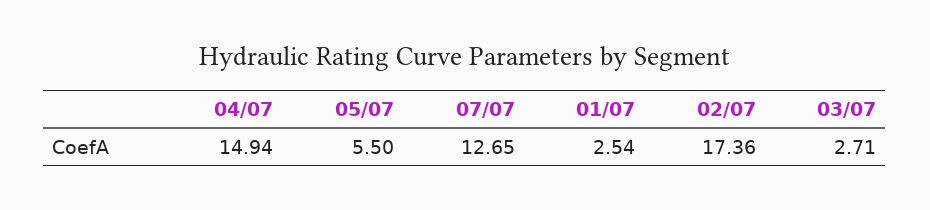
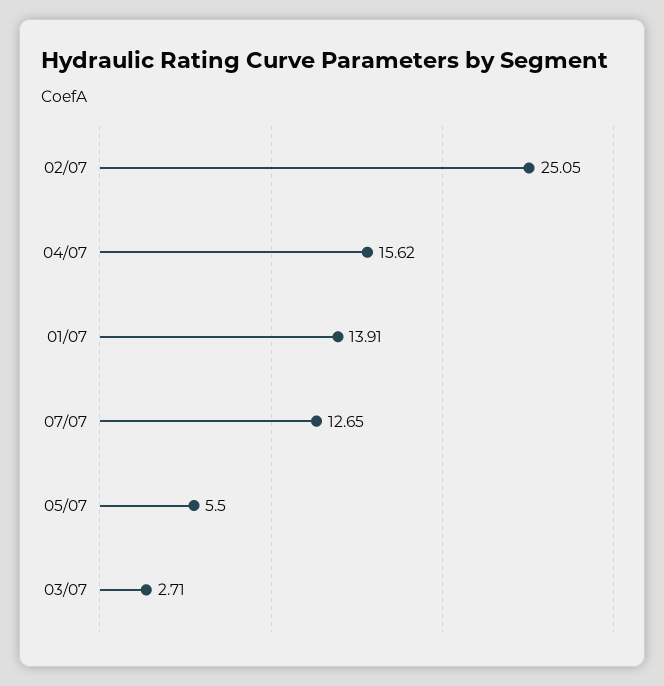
04/07: 14.94 -> 15.62
01/07: 2.54 -> 13.91
02/07: 17.36 -> 25.05

